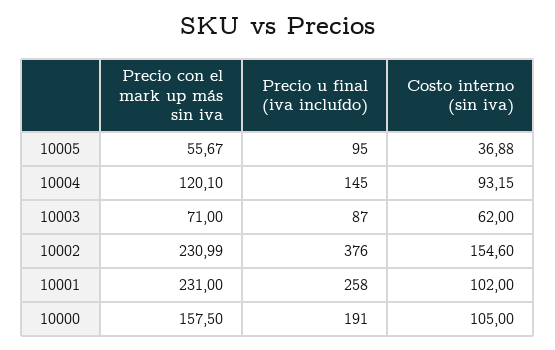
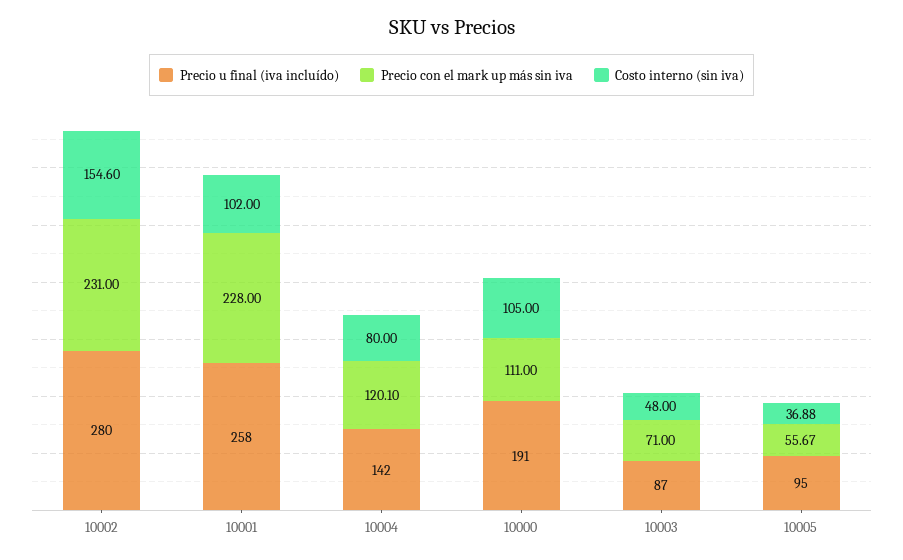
Precio u final (iva incluído), 10004: 145 -> 142
Costo interno (sin iva), 10004: 93.15 -> 80
Costo interno (sin iva), 10003: 62 -> 48
Precio con el mark up más sin iva, 10002: 230.99 -> 231
Precio u final (iva incluído), 10002: 376 -> 280
Precio con el mark up más sin iva, 10001: 231 -> 228
Precio con el mark up más sin iva, 10000: 157.5 -> 111

